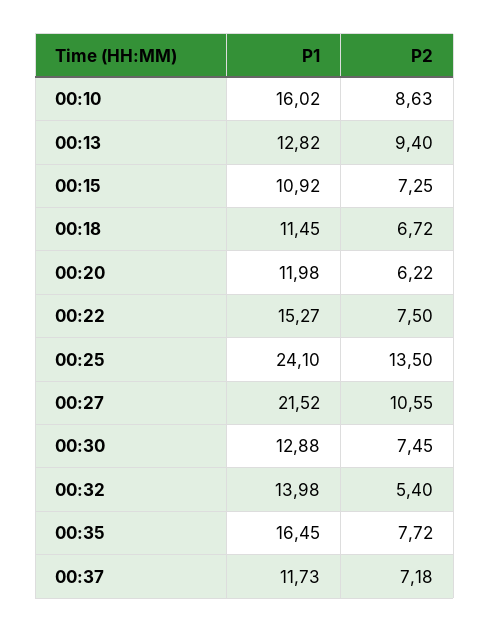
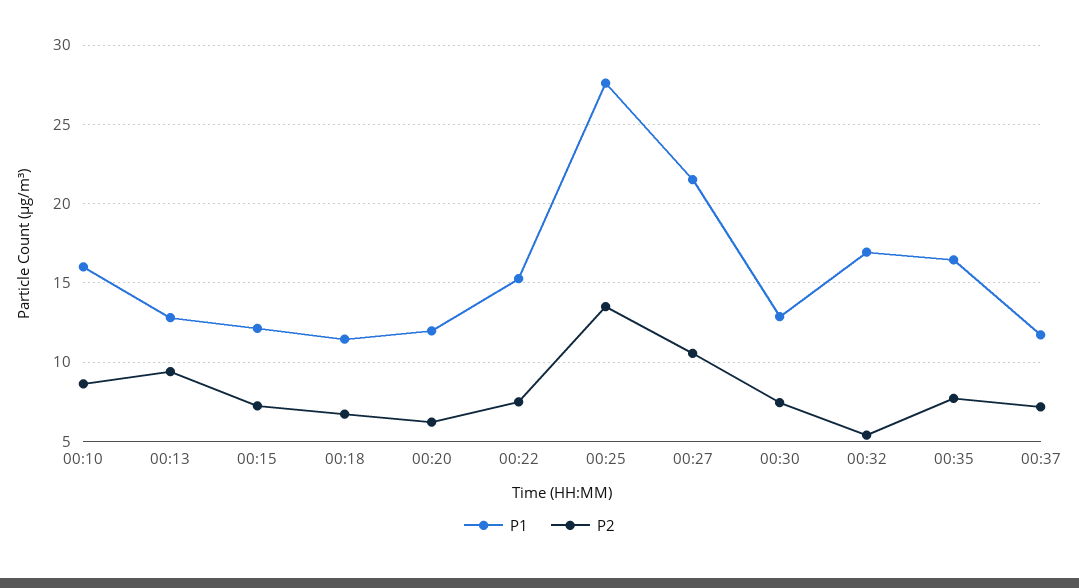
P1, 00:15: 10.92 -> 12
P1, 00:25: 24.1 -> 27.5
P1, 00:32: 13.98 -> 17

